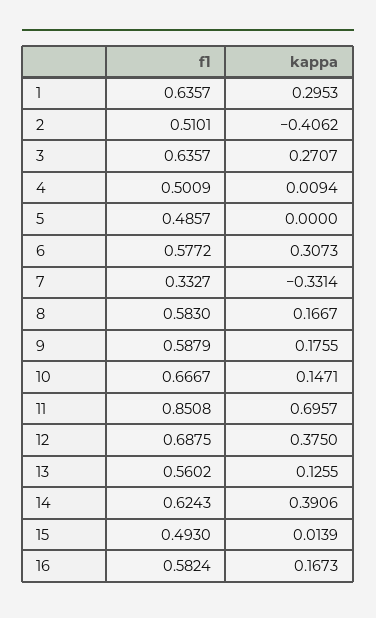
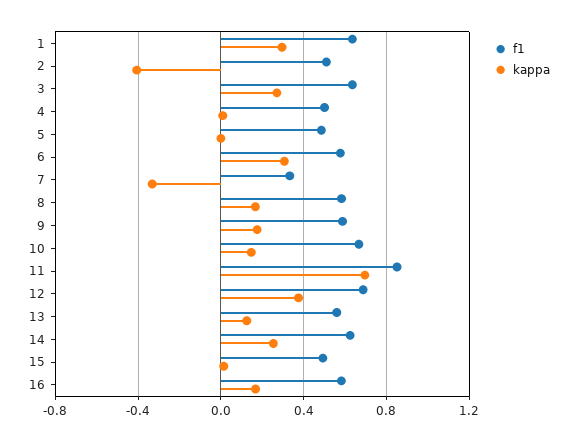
kappa, 14: 0.3906 -> 0.25

